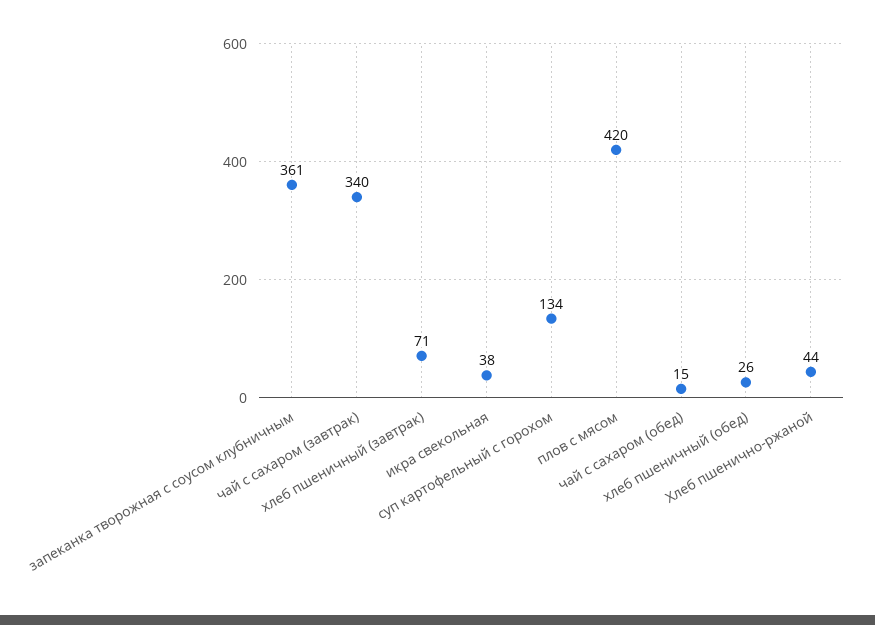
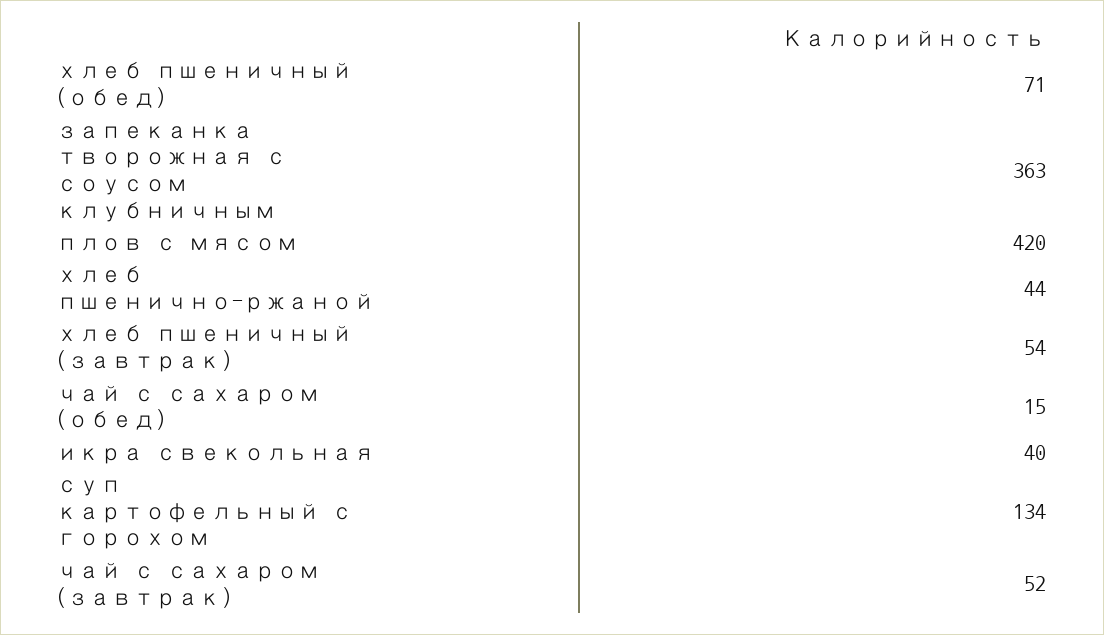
запеканка творожная с соусом клубничным: 361 -> 363
чай с сахаром (завтрак): 340 -> 52
хлеб пшеничный (завтрак): 71 -> 54
икра свекольная: 38 -> 40
хлеб пшеничный (обед): 26 -> 71

